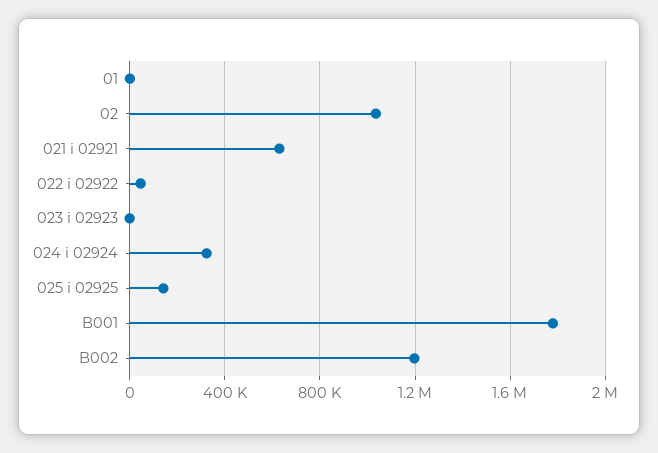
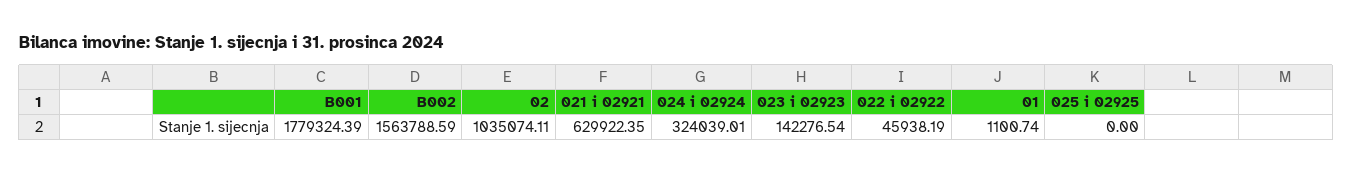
023 i 02923: 0 -> 142276.54
025 i 02925: 150000 -> 0
B002: 1200000 -> 1563788.59

